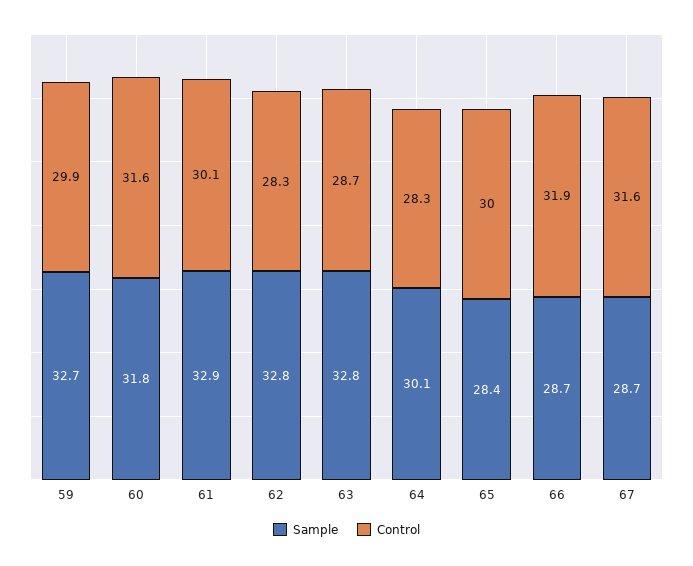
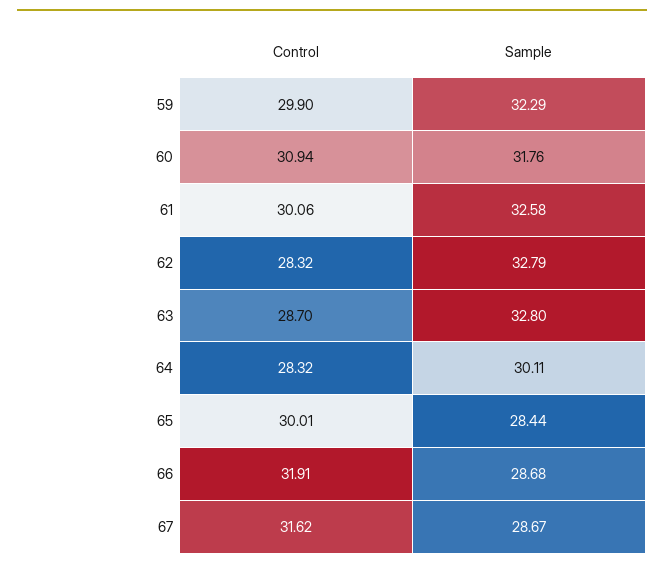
Sample, 59: 32.7 -> 32.29
Control, 60: 31.6 -> 30.94
Sample, 61: 32.9 -> 32.58

